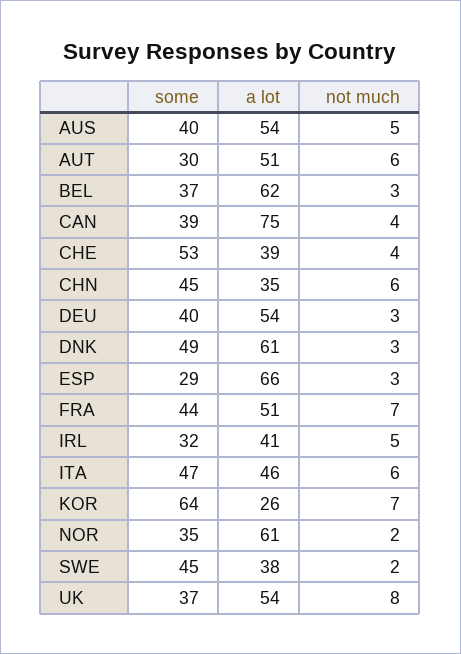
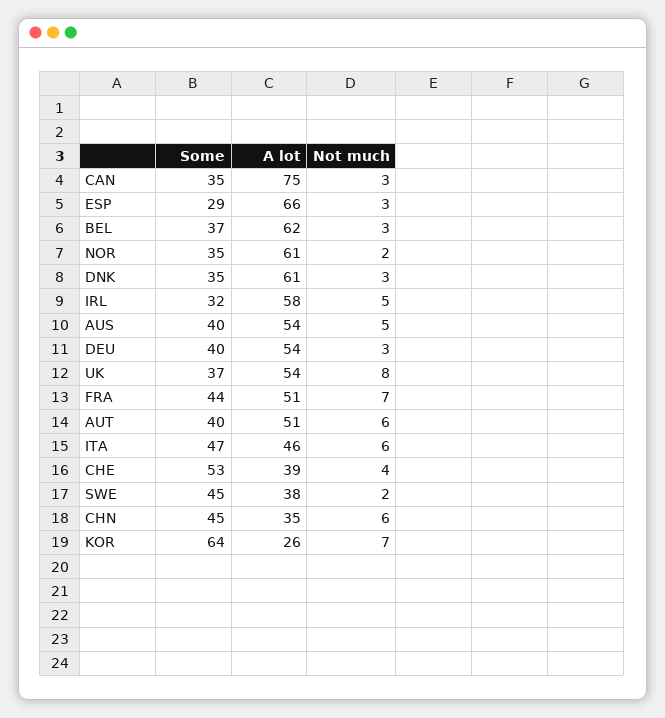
some, AUT: 30 -> 40
some, CAN: 39 -> 35
not much, CAN: 4 -> 3
some, DNK: 49 -> 35
a lot, IRL: 41 -> 58

